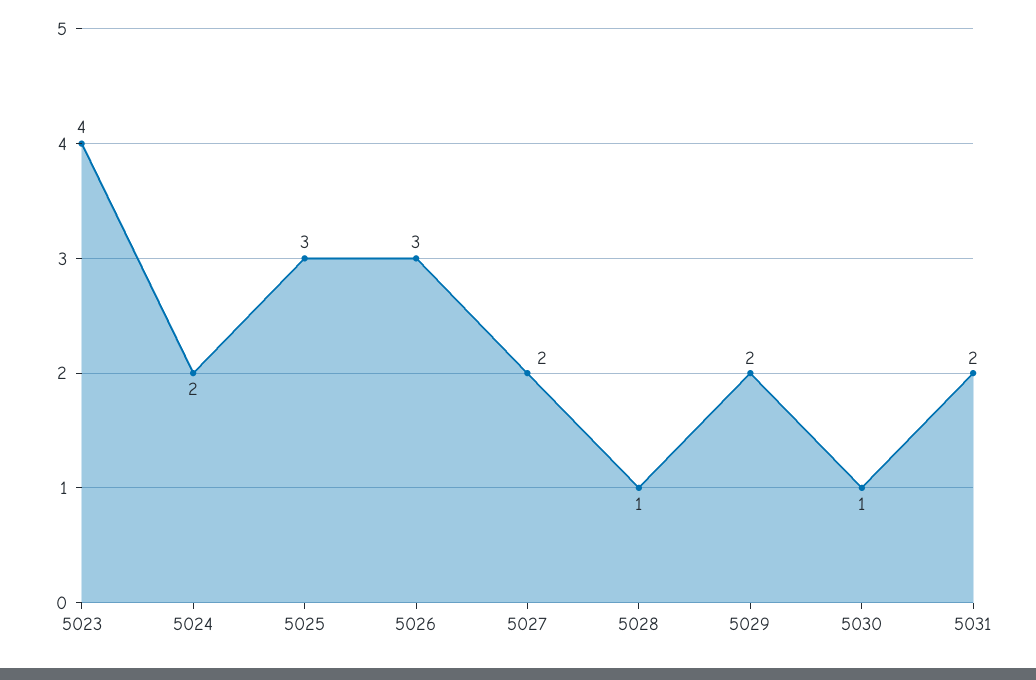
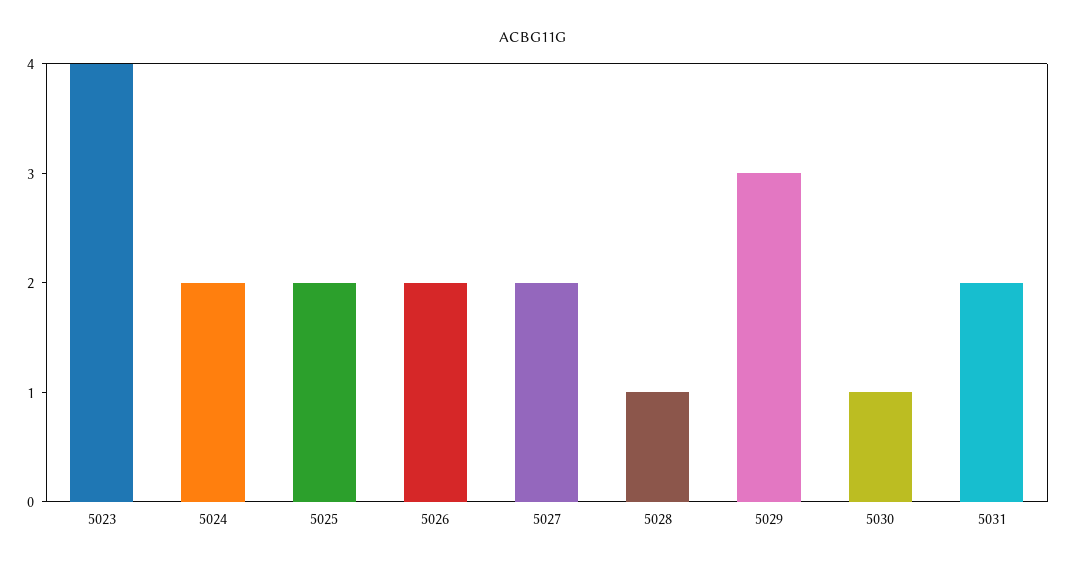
5025: 3 -> 2
5026: 3 -> 2
5029: 2 -> 3

